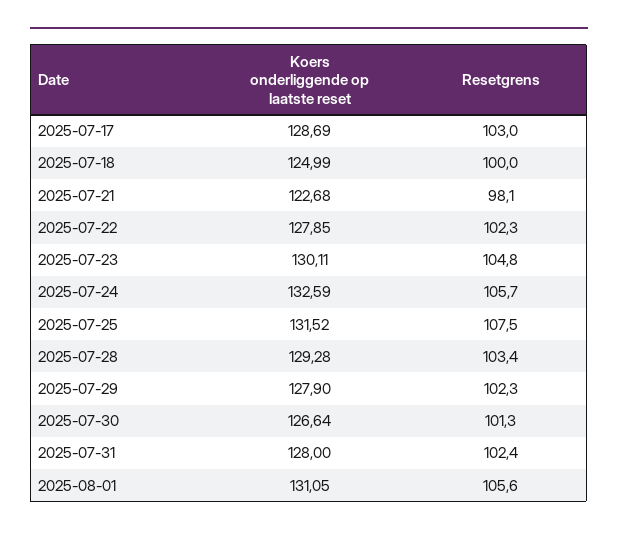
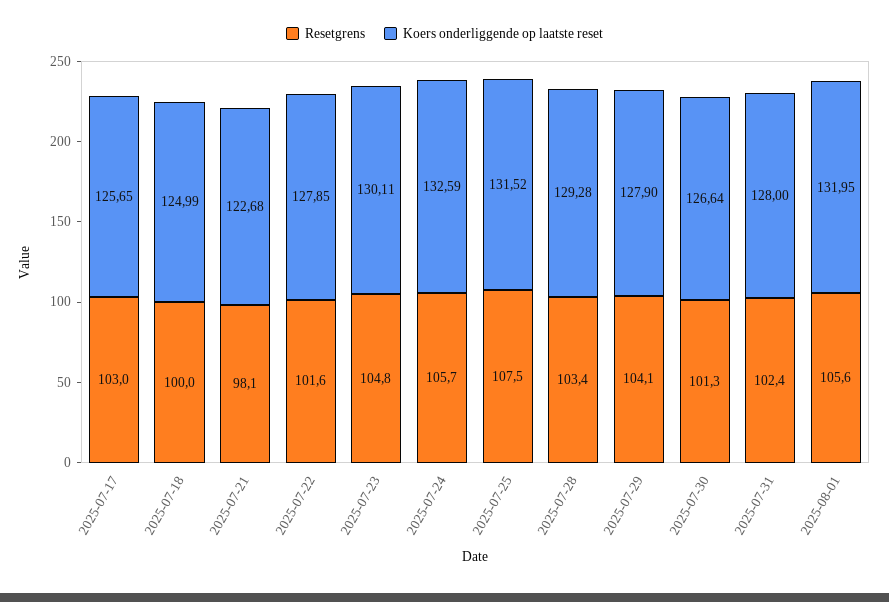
Koers onderliggende op laatste reset, 2025-07-17: 128.69 -> 125.65
Resetgrens, 2025-07-22: 102.3 -> 101.6
Resetgrens, 2025-07-29: 102.3 -> 104.1
Koers onderliggende op laatste reset, 2025-08-01: 131.05 -> 131.95

